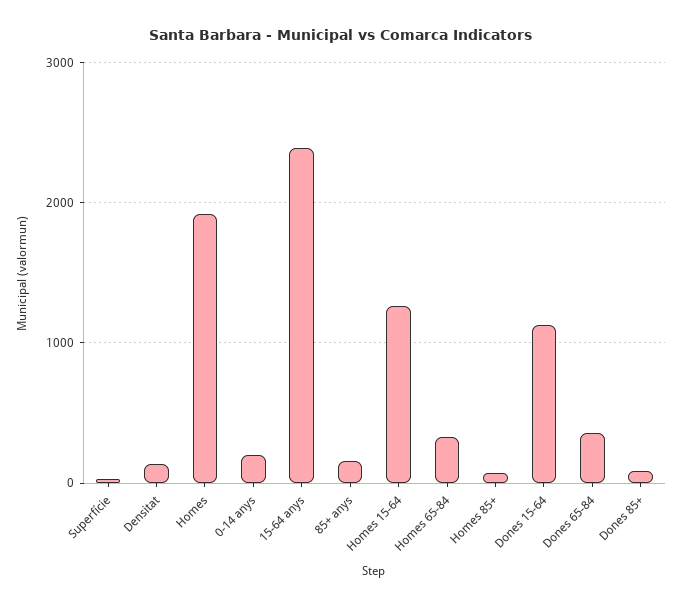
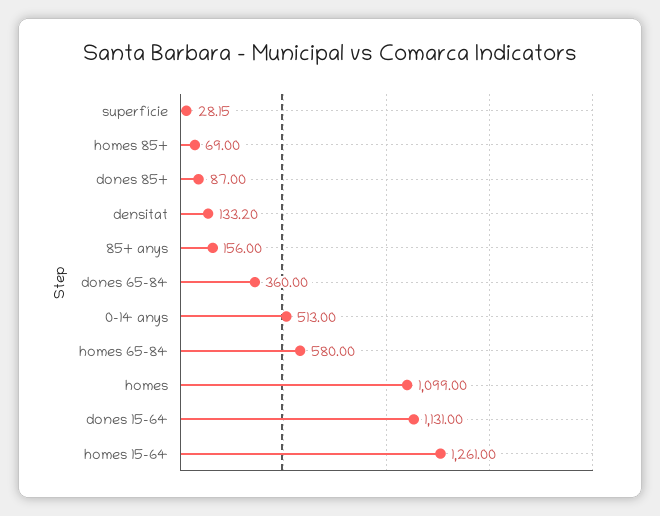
Homes: 1900 -> 1099
0-14 anys: 200 -> 513
15-64 anys: 2400 -> none
Homes 65-84: 300 -> 580

